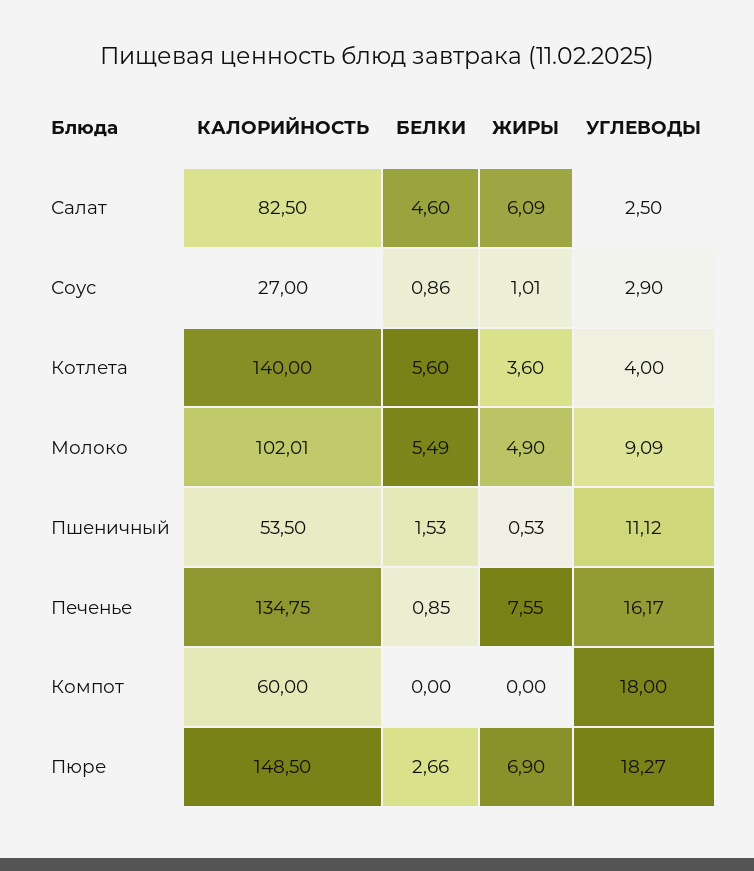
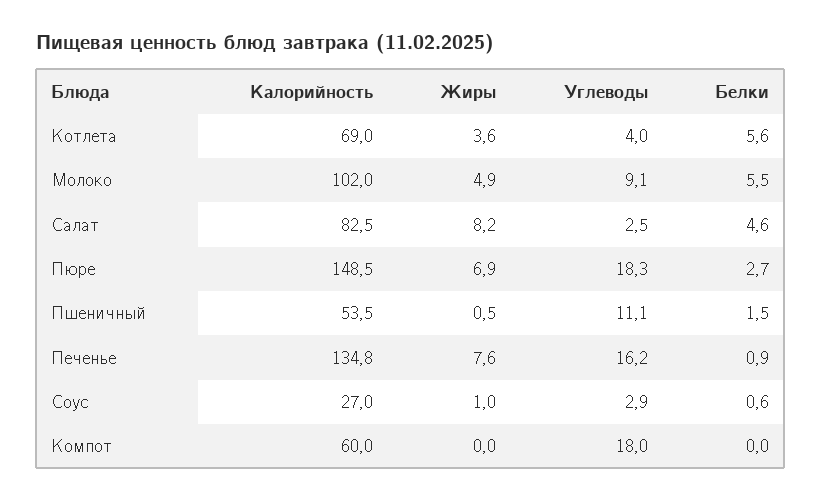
ЖИРЫ, Салат: 6.09 -> 8.2
БЕЛКИ, Соус: 0.86 -> 0.6
КАЛОРИЙНОСТЬ, Котлета: 140 -> 69

